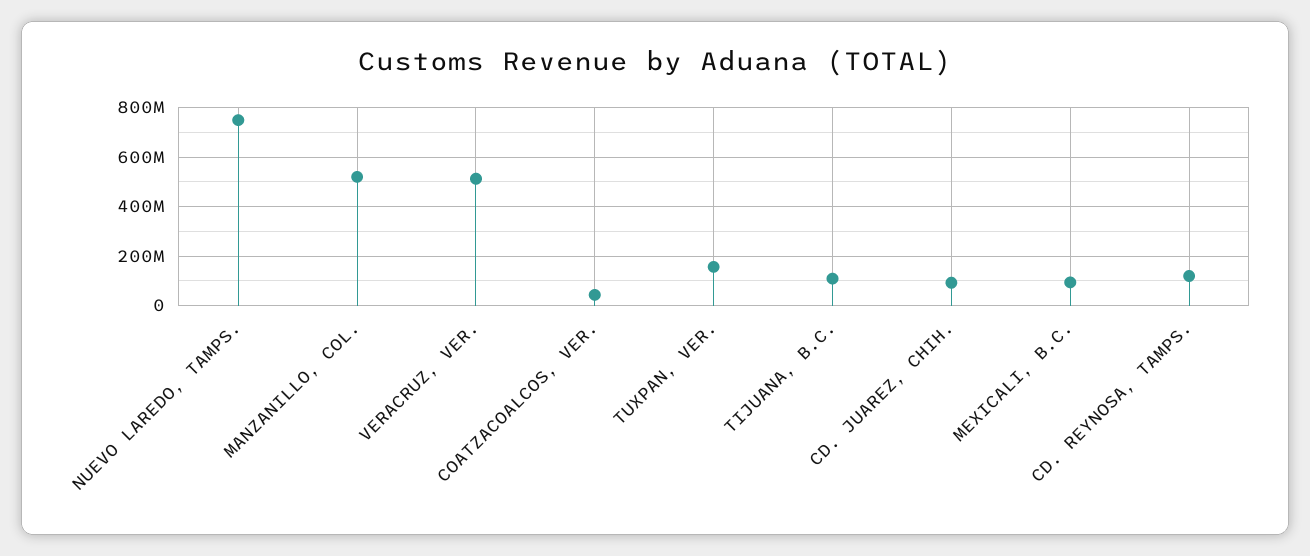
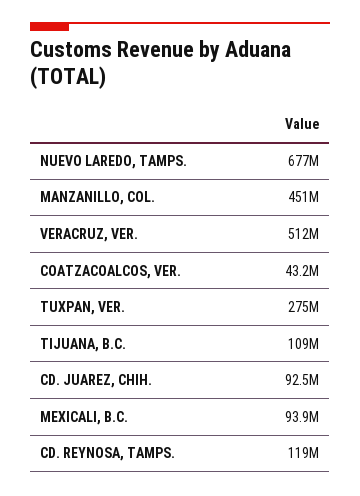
NUEVO LAREDO, TAMPS.: 750000000 -> 677000000
MANZANILLO, COL.: 525000000 -> 451000000
TUXPAN, VER.: 150000000 -> 275000000

